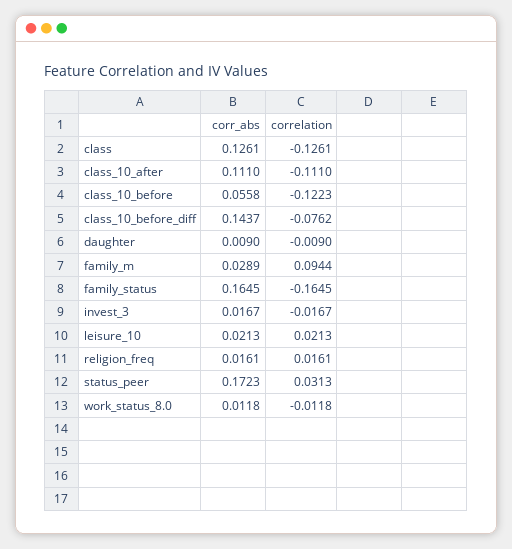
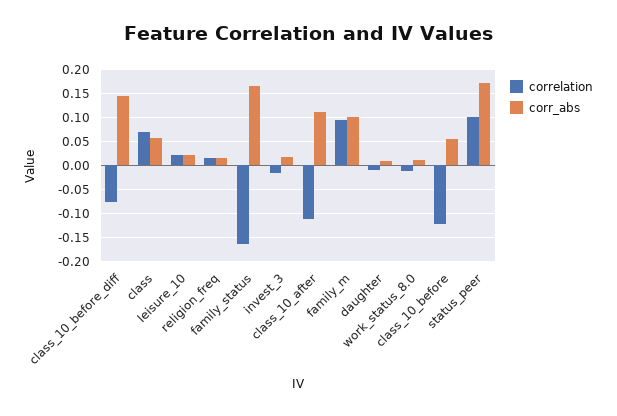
corr_abs, class: 0.1261 -> 0.05
correlation, class: -0.1261 -> 0.075
corr_abs, family_m: 0.0289 -> 0.1
correlation, status_peer: 0.0313 -> 0.1

